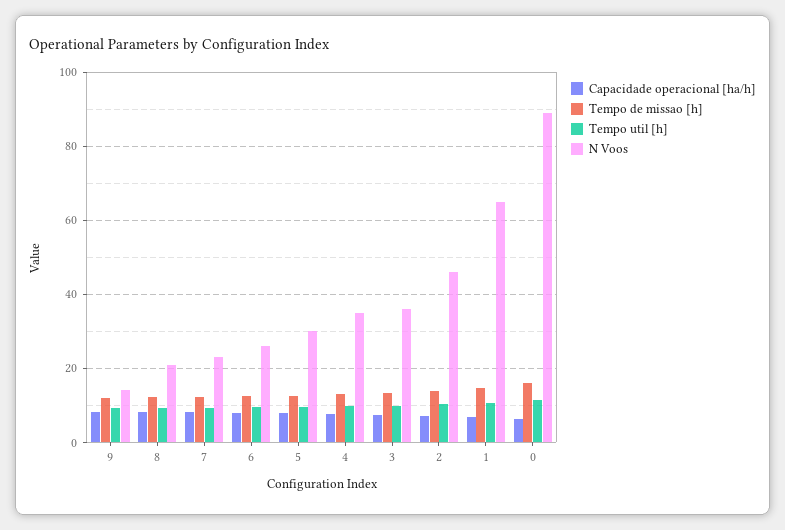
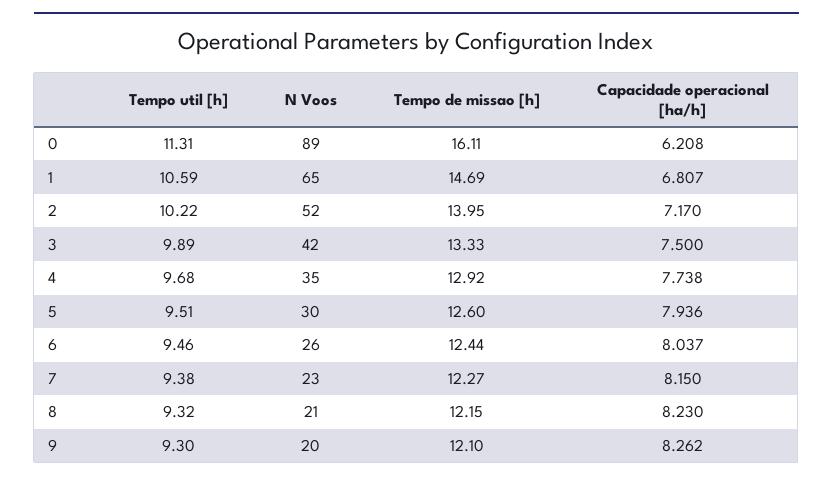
N Voos, 9: 14 -> 20
N Voos, 3: 36 -> 42
N Voos, 2: 46 -> 52

